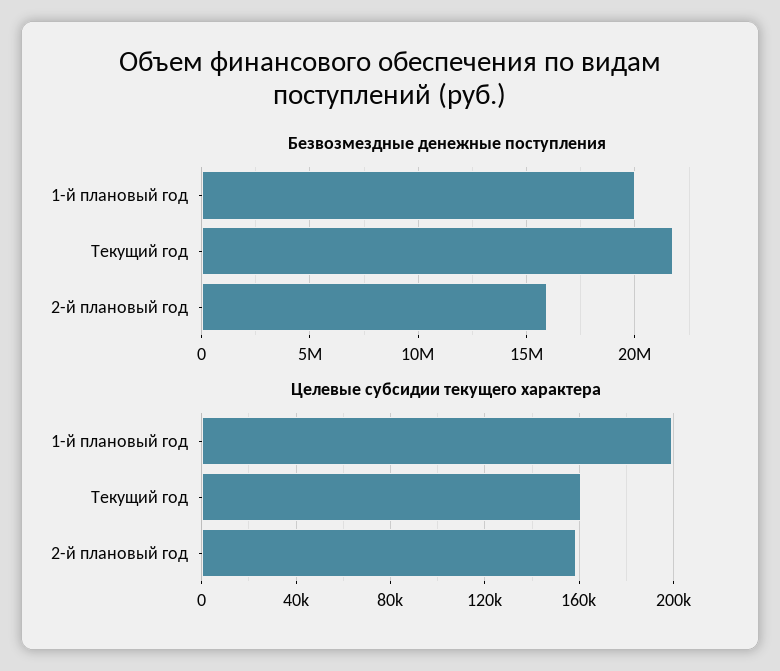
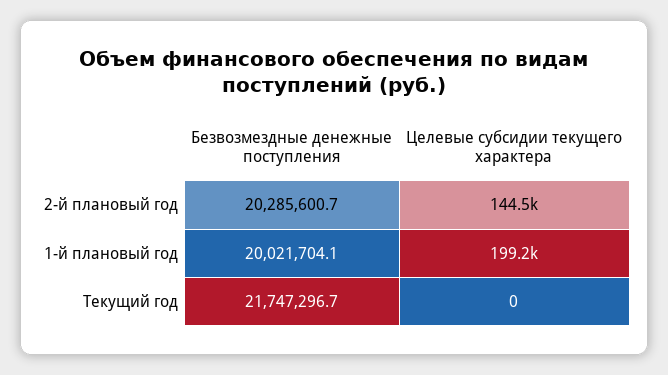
Безвозмездные денежные поступления, 2-й плановый год: 16000000 -> 20285600.7
Целевые субсидии текущего характера, Текущий год: 160000 -> 0
Целевые субсидии текущего характера, 2-й плановый год: 160000 -> 144500

